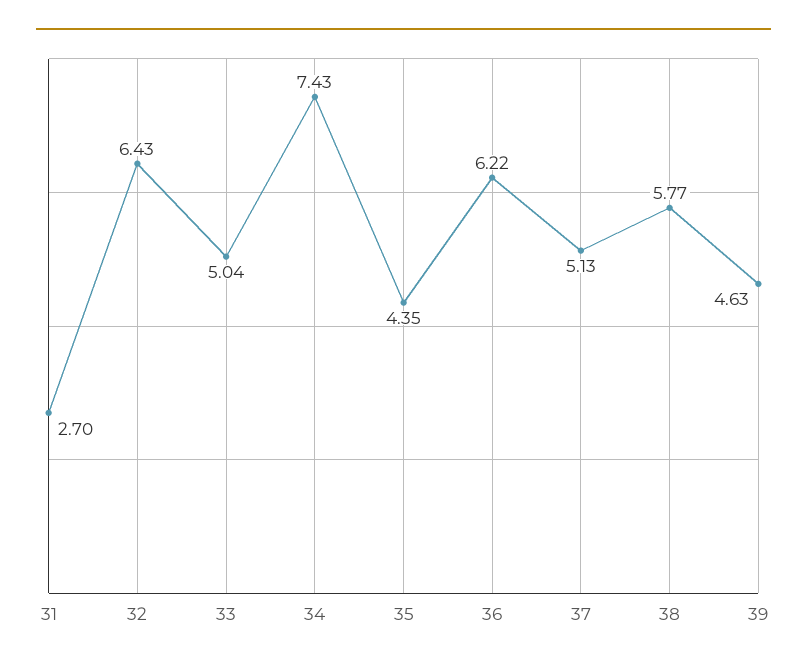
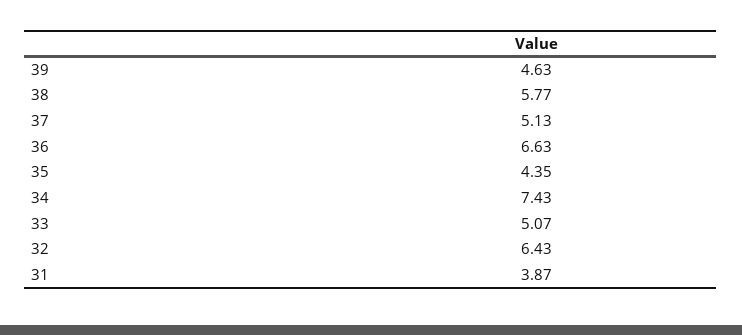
31: 2.7 -> 3.87
33: 5.04 -> 5.07
36: 6.22 -> 6.63

